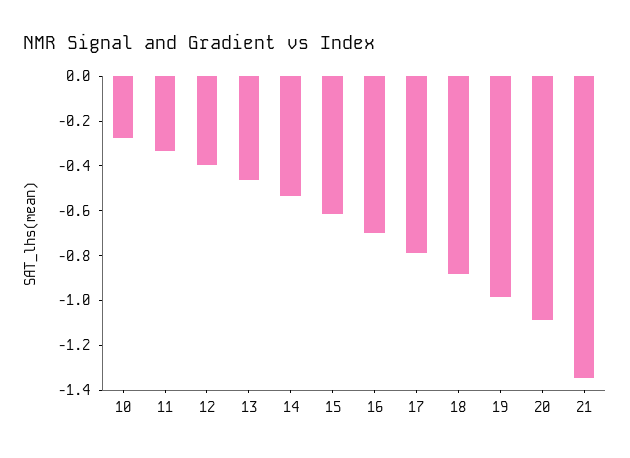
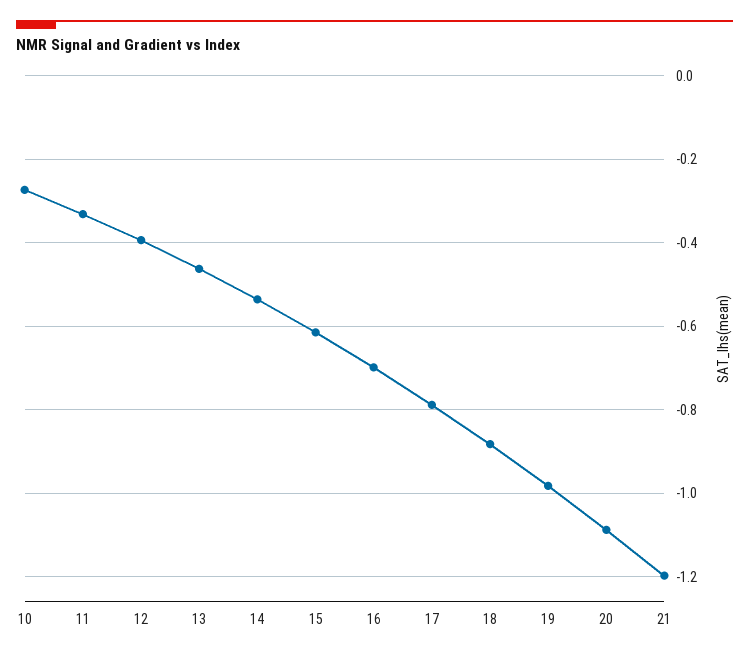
21: -1.35 -> -1.2

